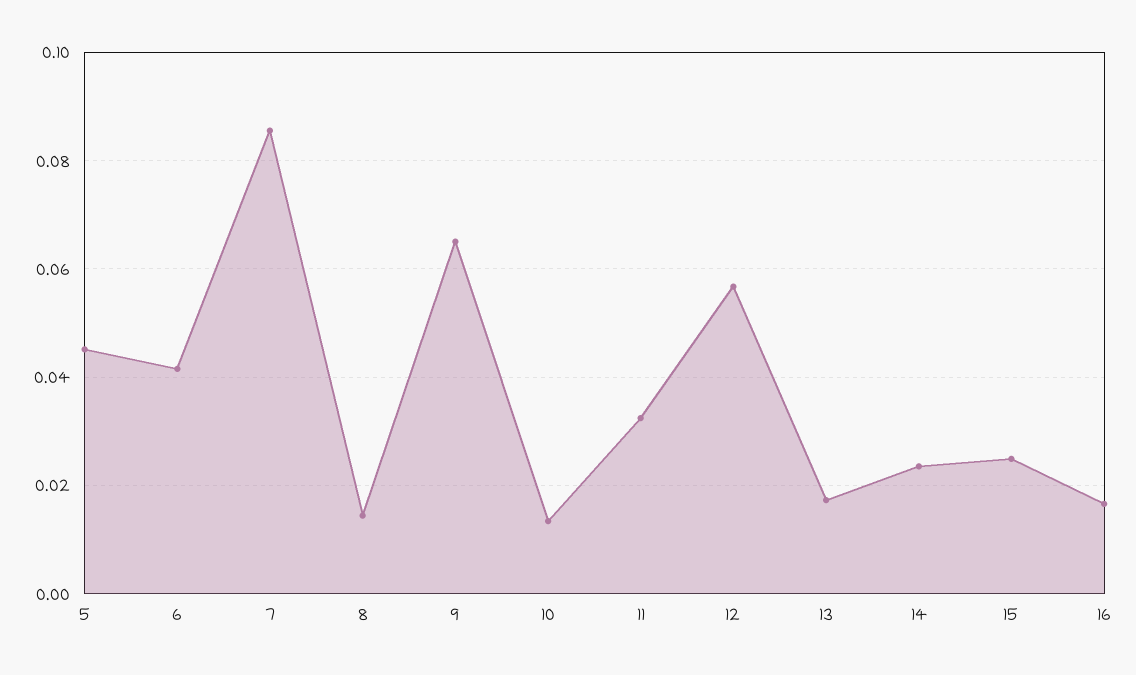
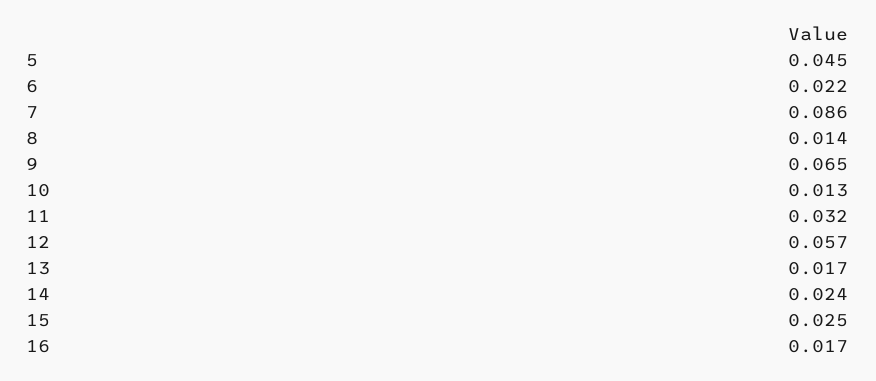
6: 0.042 -> 0.022

